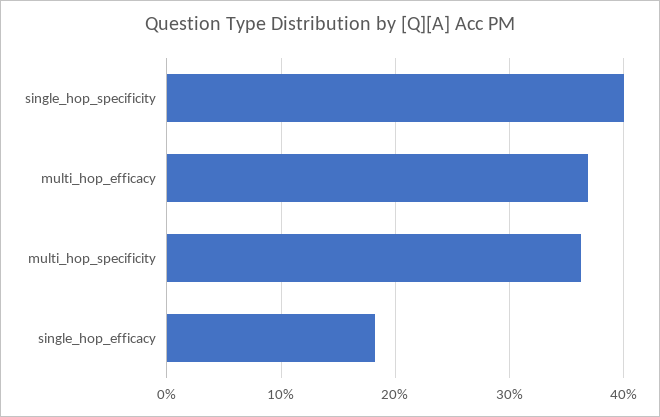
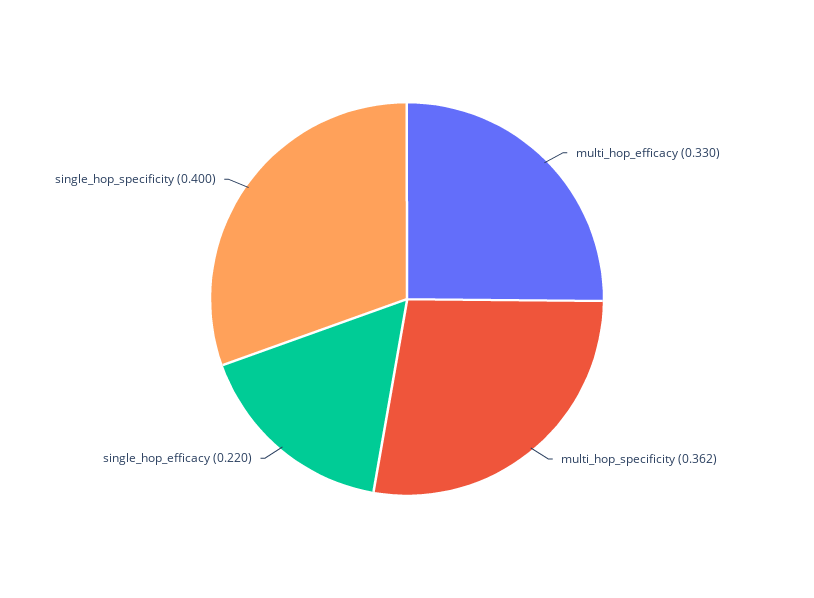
multi_hop_efficacy: 0.37 -> 0.33
single_hop_efficacy: 0.18 -> 0.22

